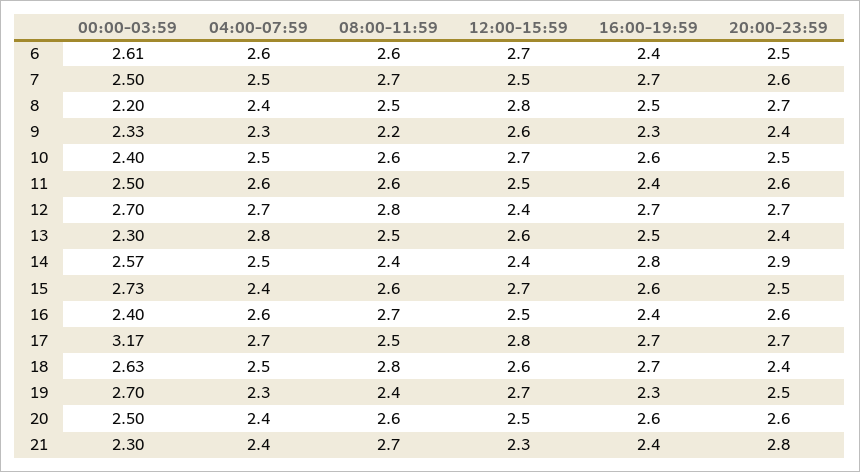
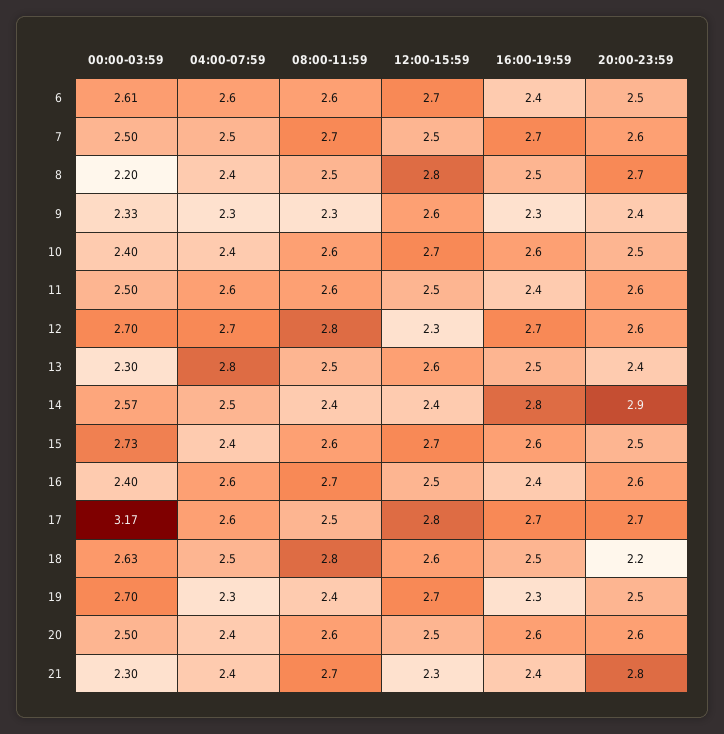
08:00-11:59, 9: 2.2 -> 2.3
04:00-07:59, 10: 2.5 -> 2.4
12:00-15:59, 12: 2.4 -> 2.3
20:00-23:59, 12: 2.7 -> 2.6
04:00-07:59, 17: 2.7 -> 2.6
16:00-19:59, 18: 2.7 -> 2.5
20:00-23:59, 18: 2.4 -> 2.2

